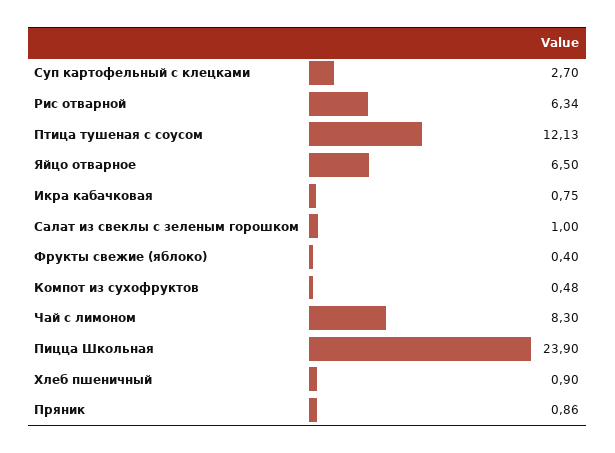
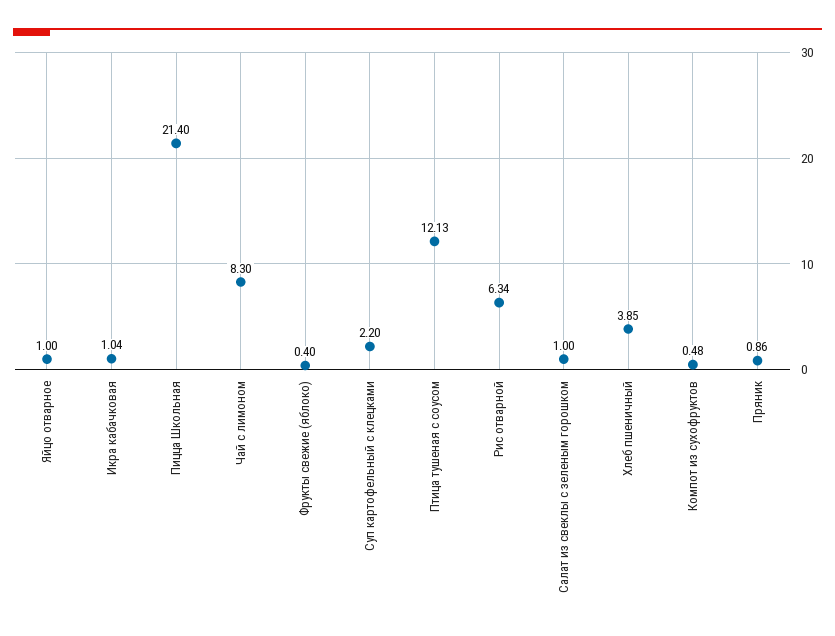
Суп картофельный с клецками: 2.7 -> 2.2
Яйцо отварное: 6.5 -> 1
Икра кабачковая: 0.75 -> 1.04
Пицца Школьная: 23.9 -> 21.4
Хлеб пшеничный: 0.9 -> 3.85

